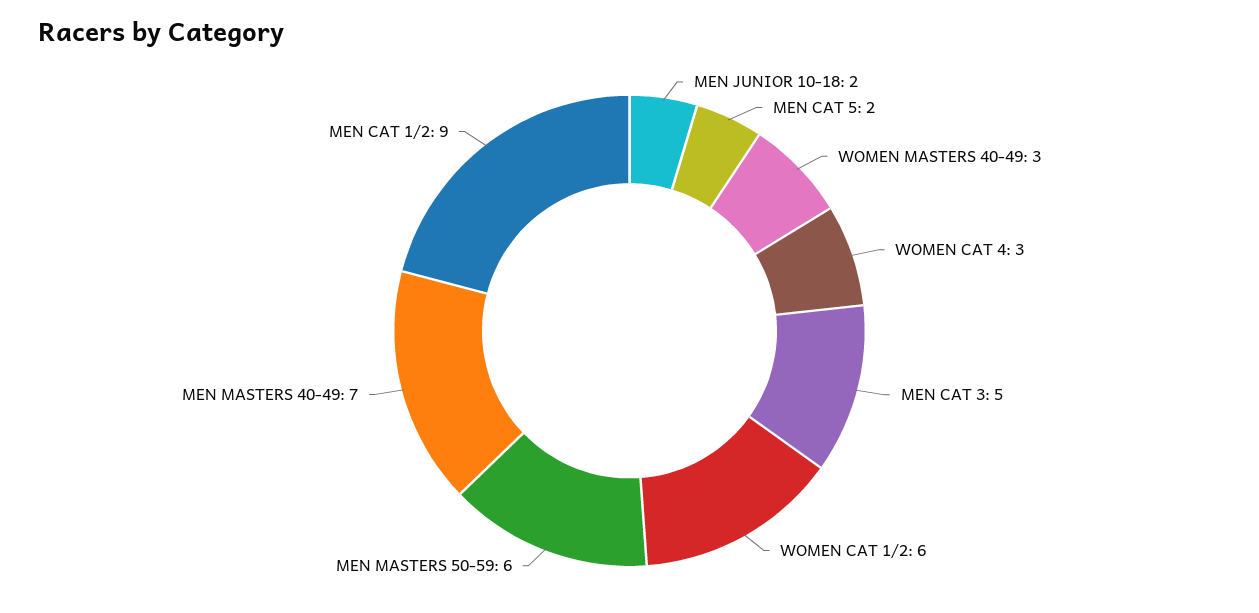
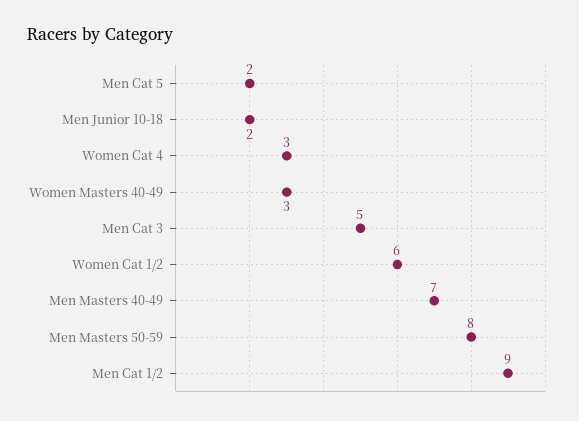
MEN MASTERS 50-59: 6 -> 8

